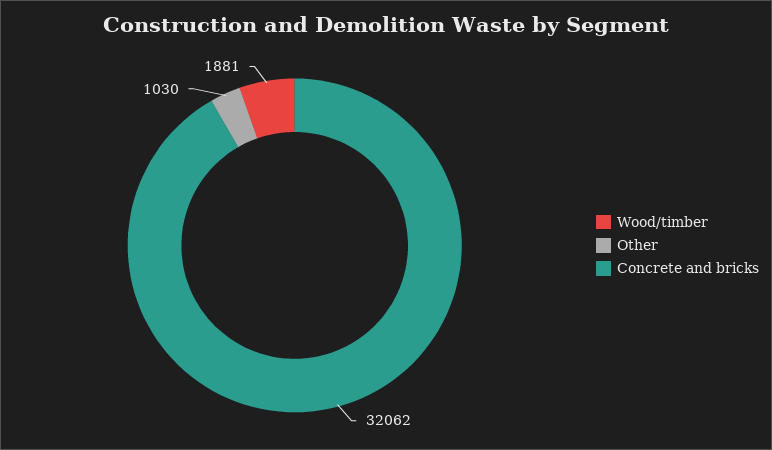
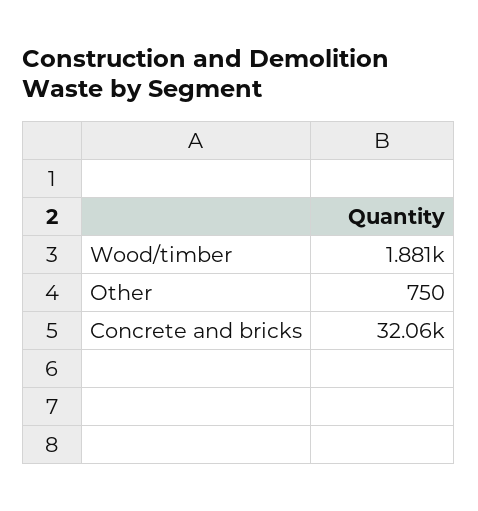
Other: 1030 -> 750

